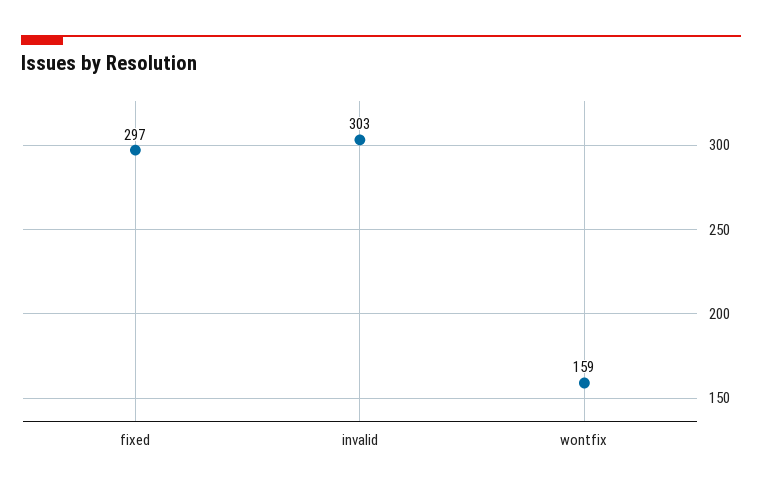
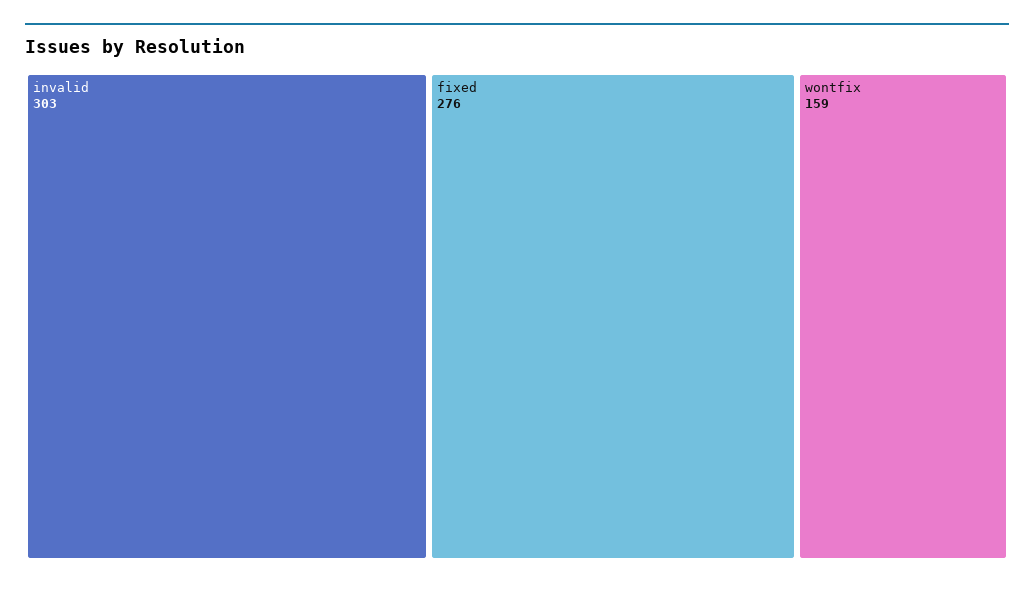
fixed: 297 -> 276

